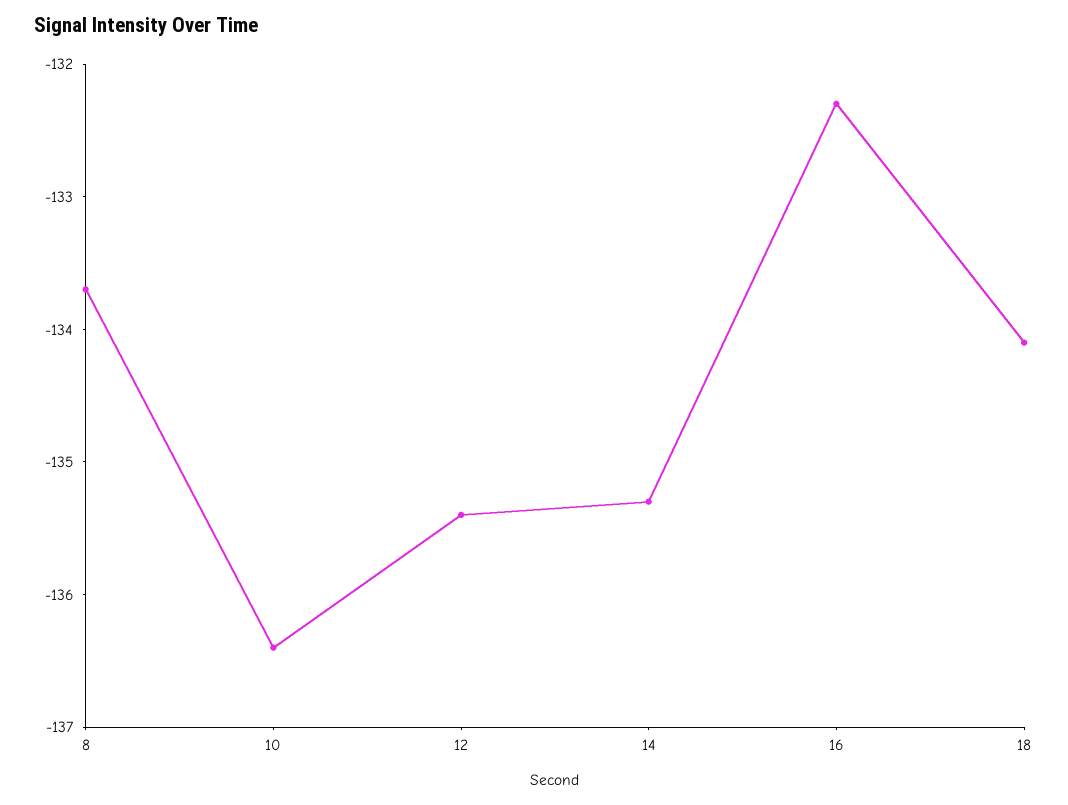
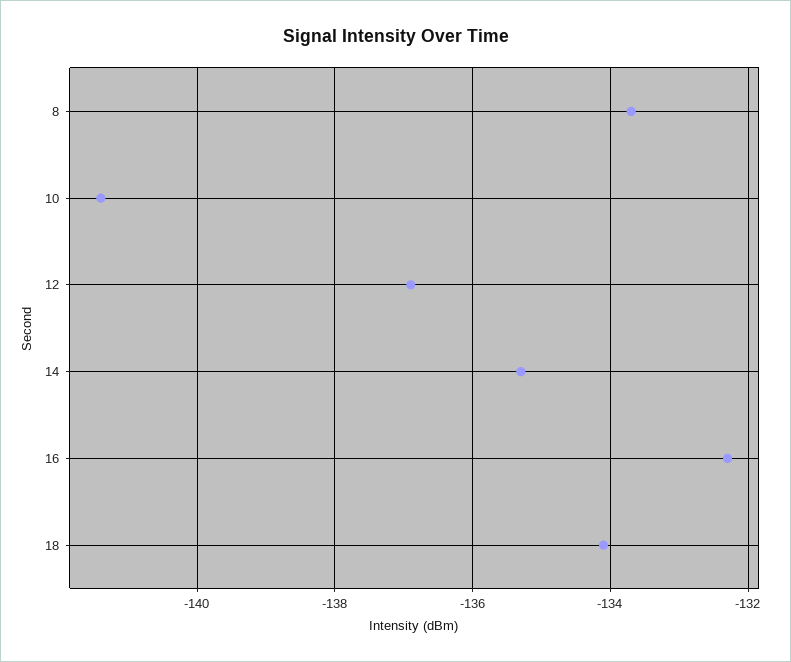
10: -136.4 -> -141.5
12: -135.4 -> -137

